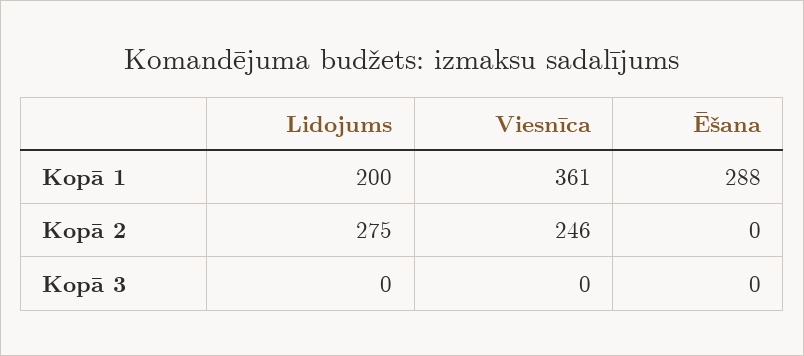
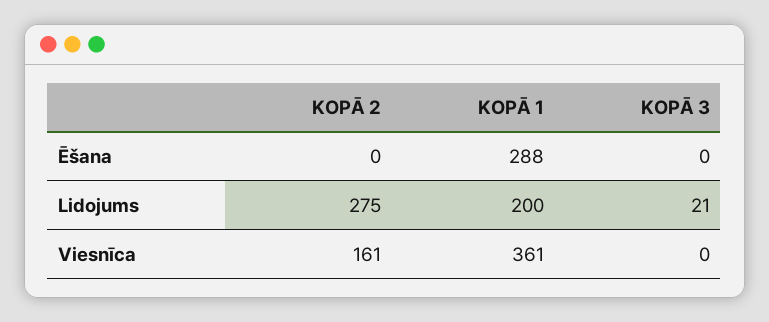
Viesnīca, Kopā 2: 246 -> 161
Lidojums, Kopā 3: 0 -> 21

